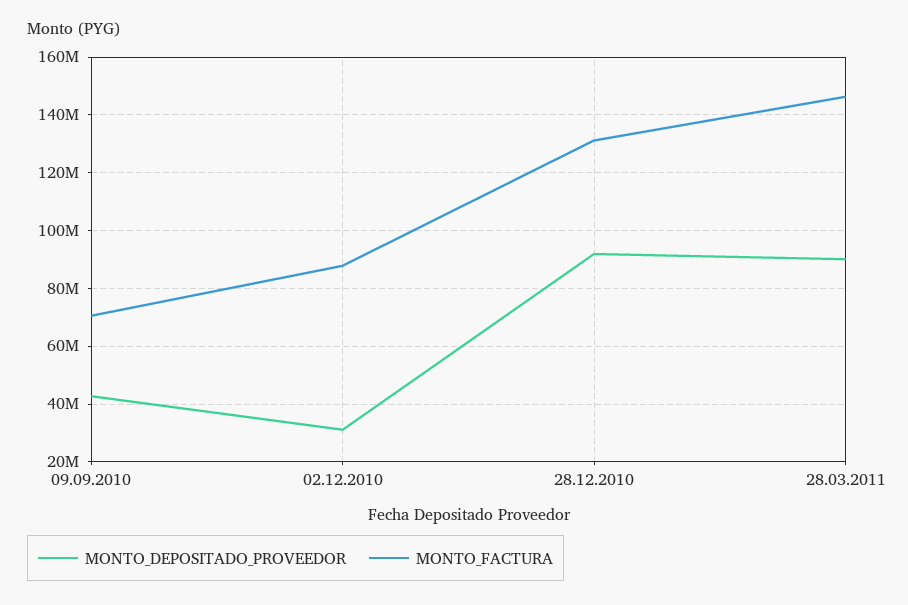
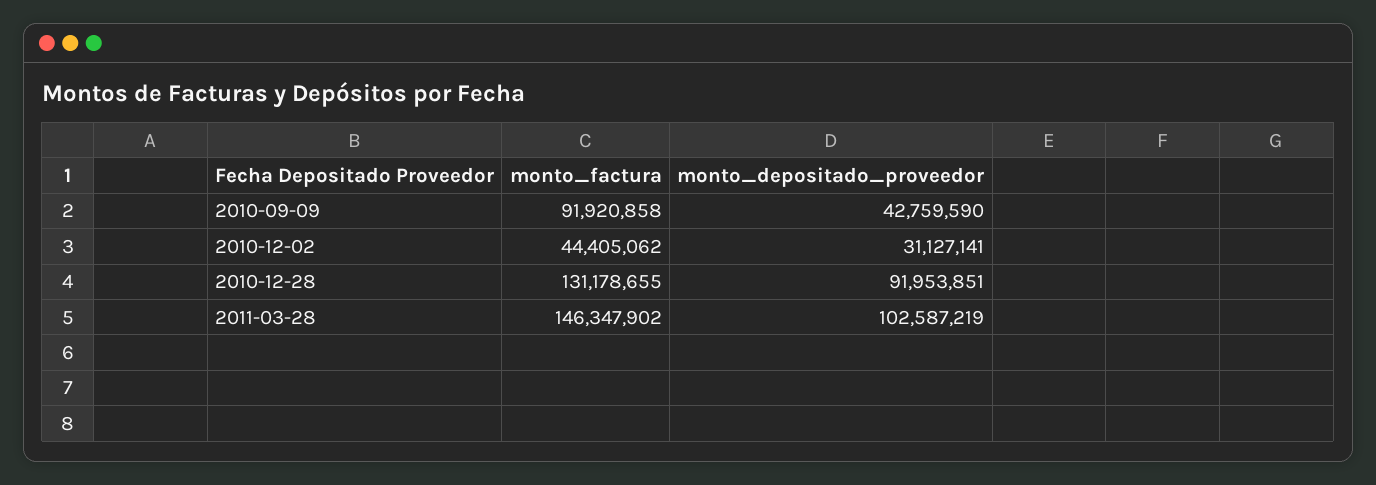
MONTO_FACTURA, 09.09.2010: 70000000 -> 91920858
MONTO_FACTURA, 02.12.2010: 87500000 -> 44405062
MONTO_DEPOSITADO_PROVEEDOR, 28.03.2011: 90000000 -> 102587219

